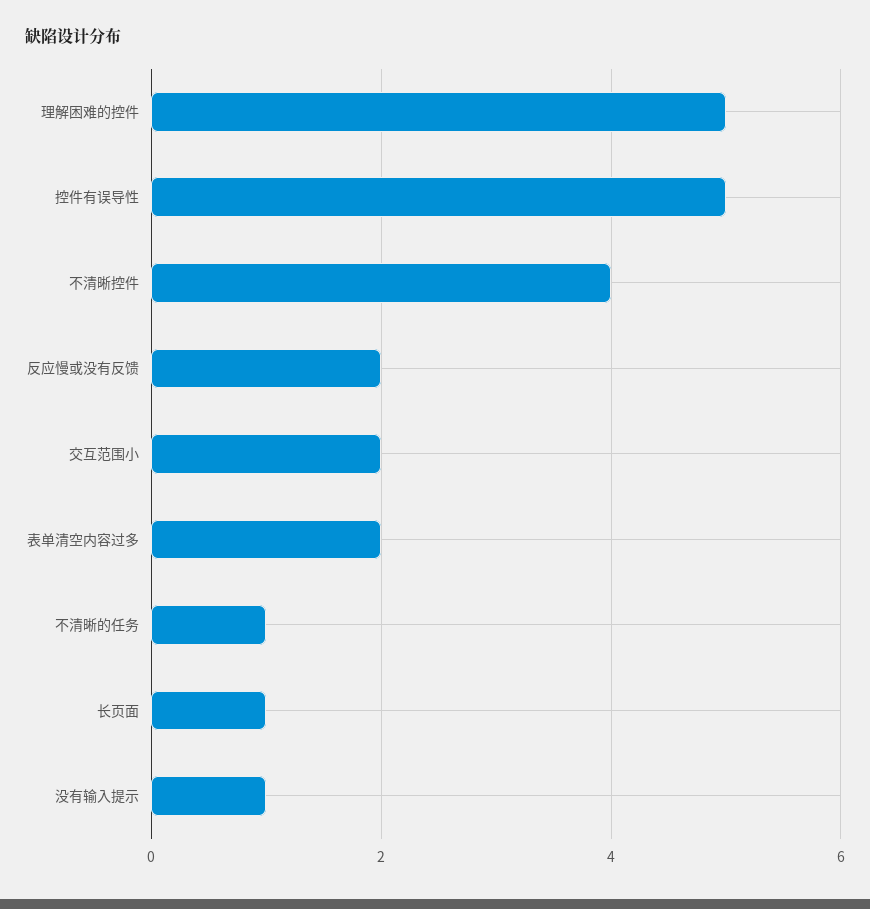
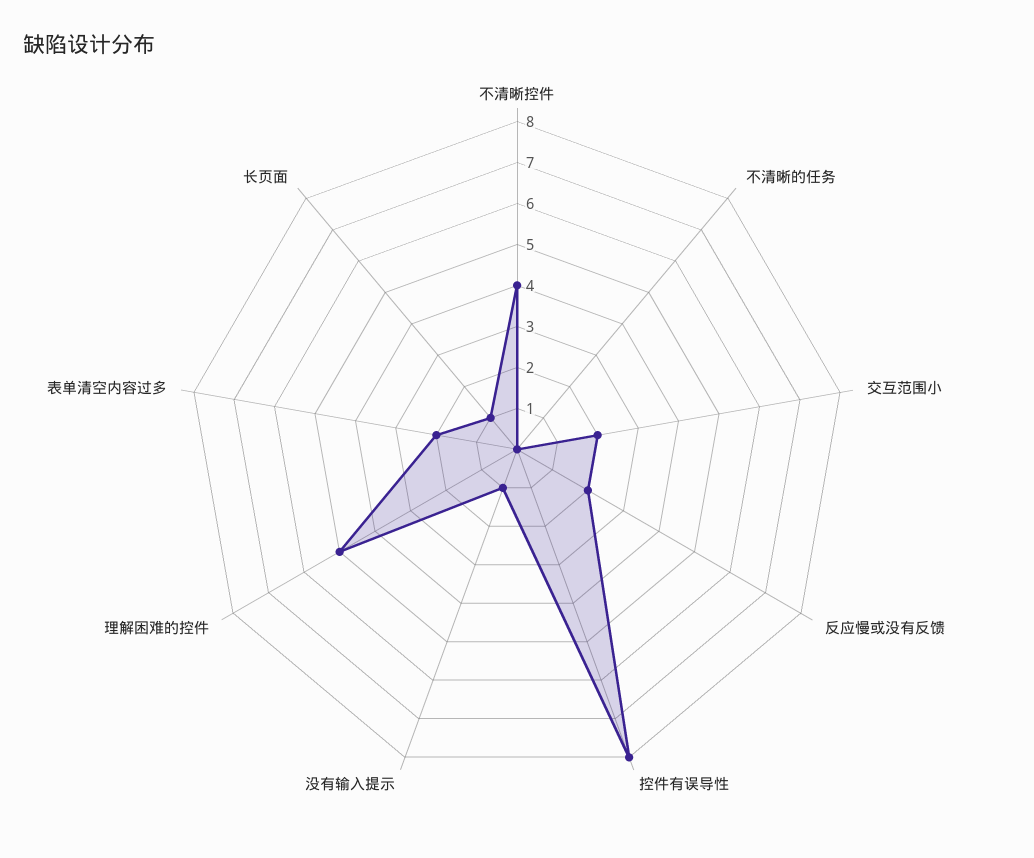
控件有误导性: 5 -> 8
不清晰的任务: 1 -> 0

